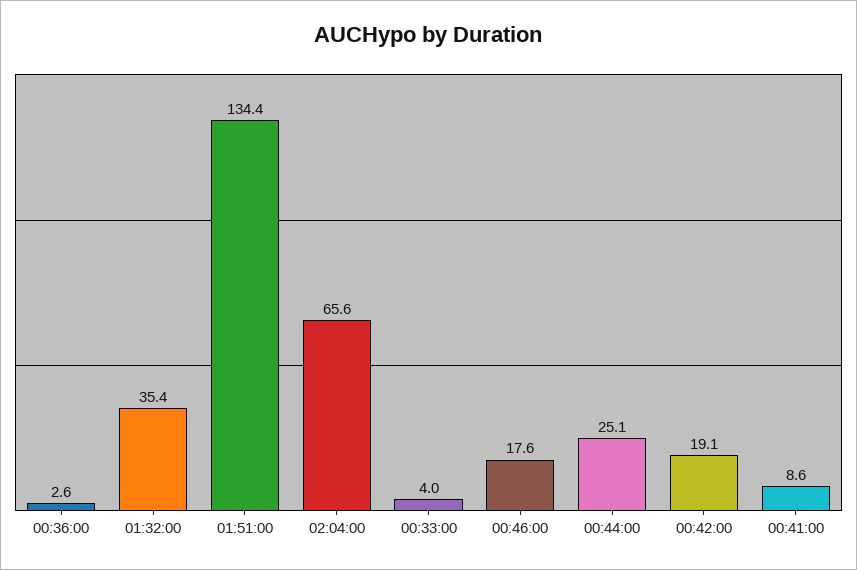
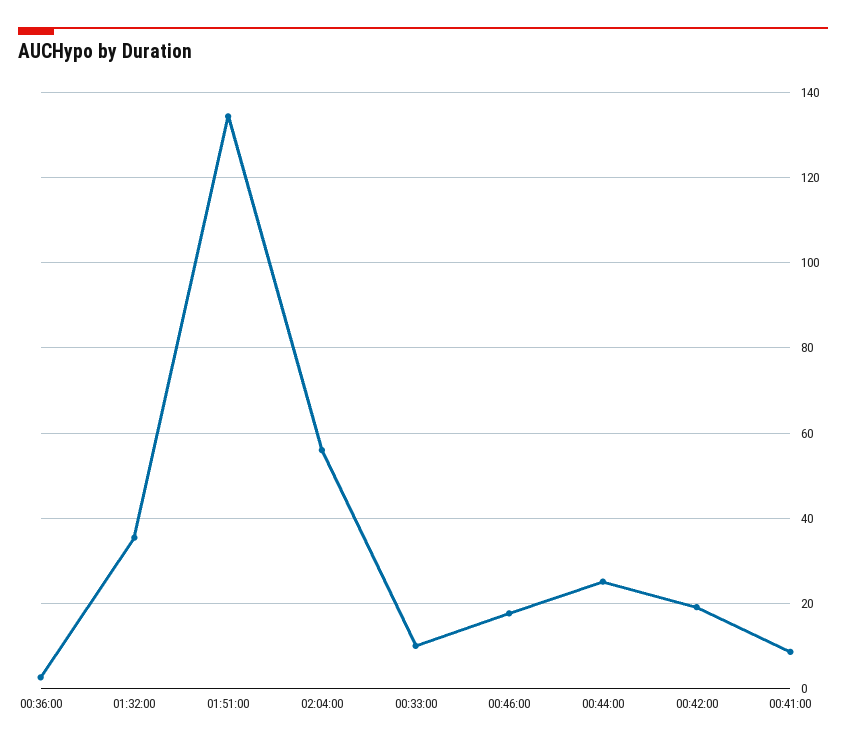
02:04:00: 65.6 -> 56
00:33:00: 4 -> 10

